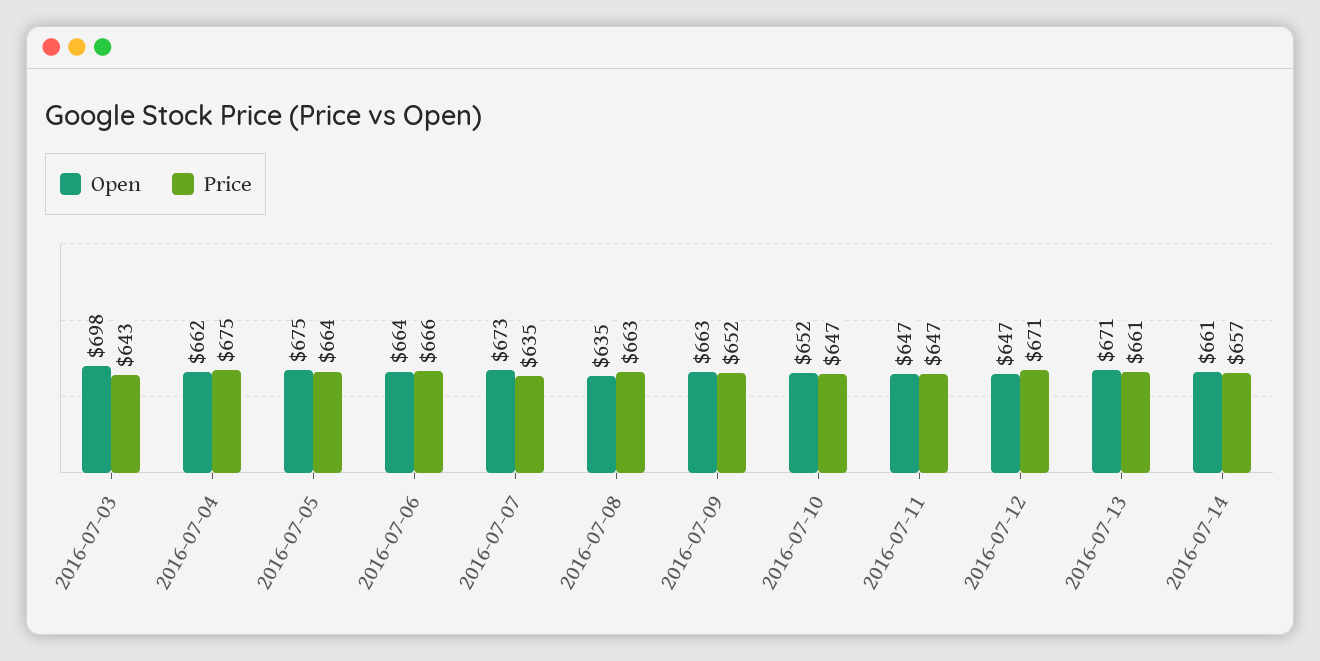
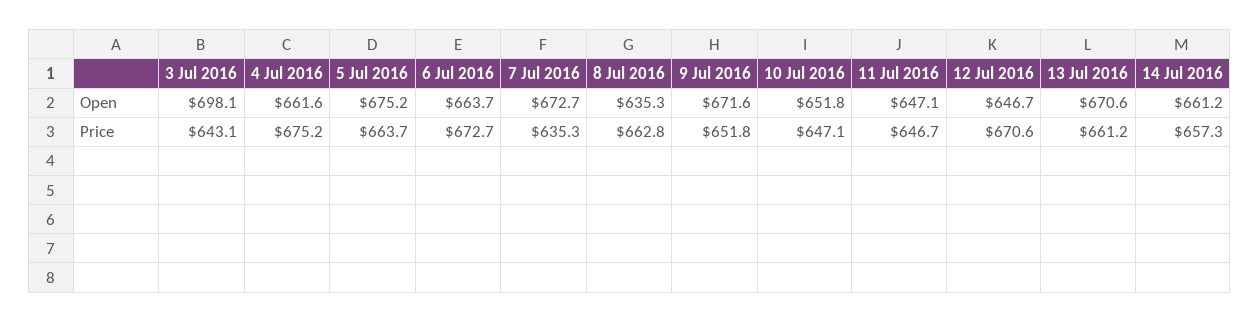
Price, 2016-07-06: 666 -> 672.7
Open, 2016-07-09: 663 -> 671.6

